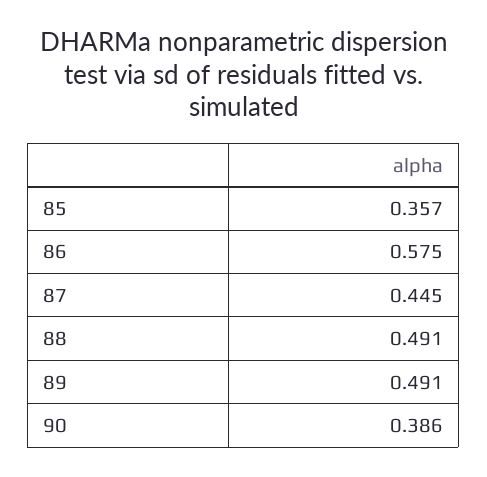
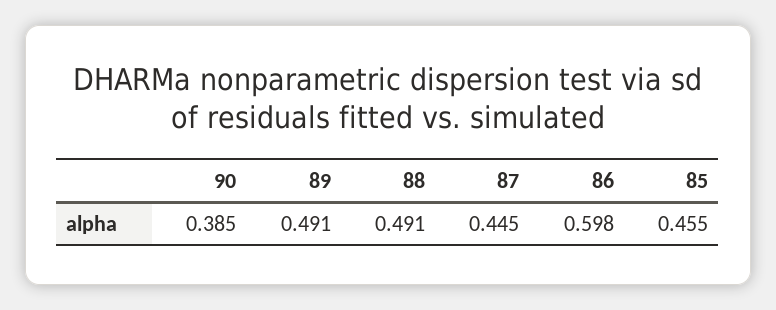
85: 0.357 -> 0.455
86: 0.575 -> 0.598
90: 0.386 -> 0.385

